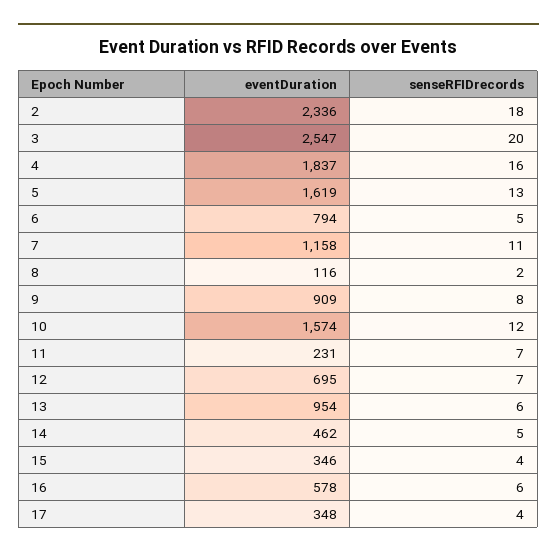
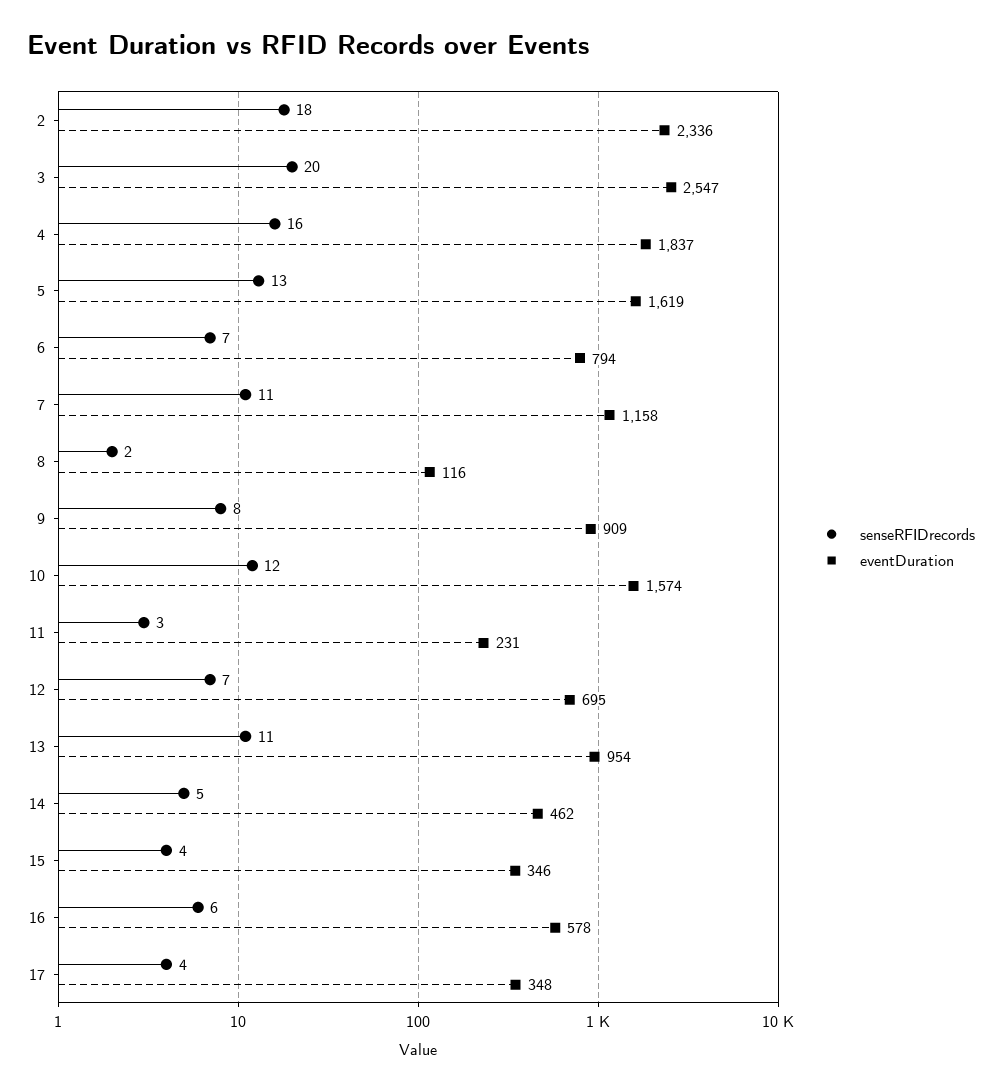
senseRFIDrecords, 6: 5 -> 7
senseRFIDrecords, 11: 7 -> 3
senseRFIDrecords, 13: 6 -> 11

